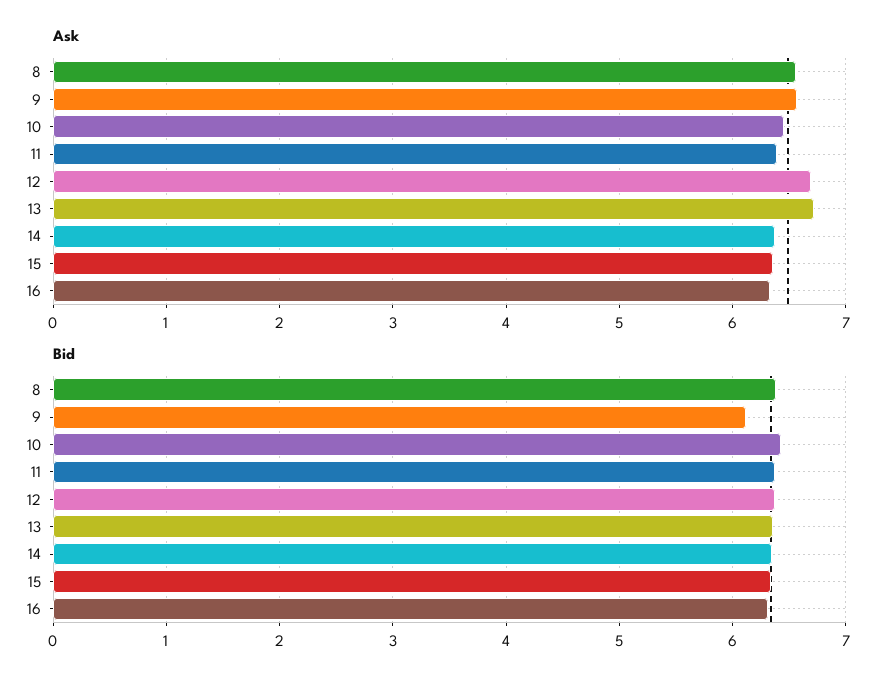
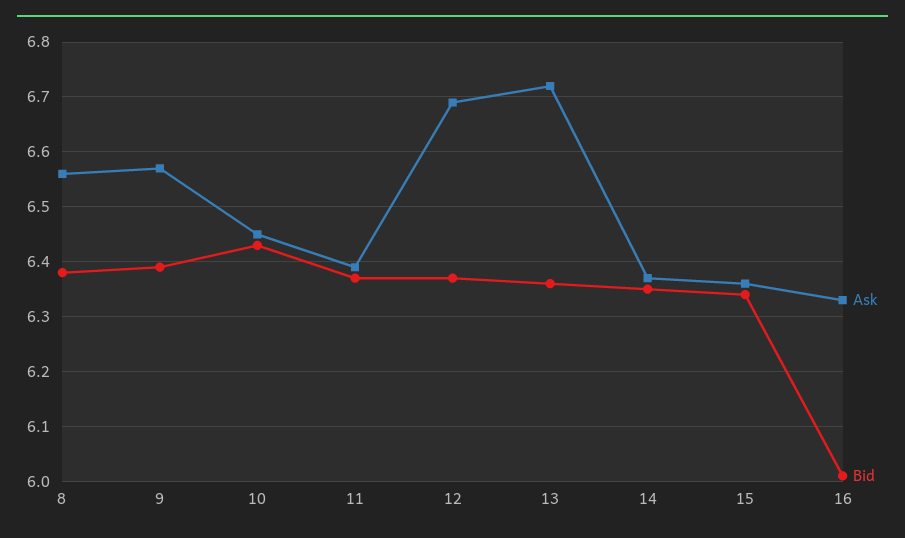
Bid, 9: 6.1 -> 6.4
Bid, 16: 6.3 -> 6

